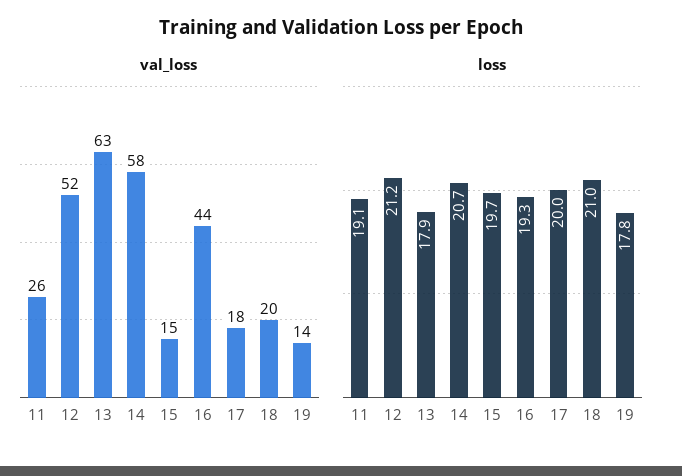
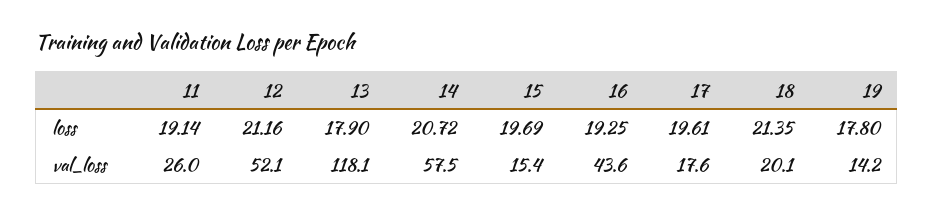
val_loss, 13: 63 -> 118.1
loss, 17: 20 -> 19.61
loss, 18: 21 -> 21.35

